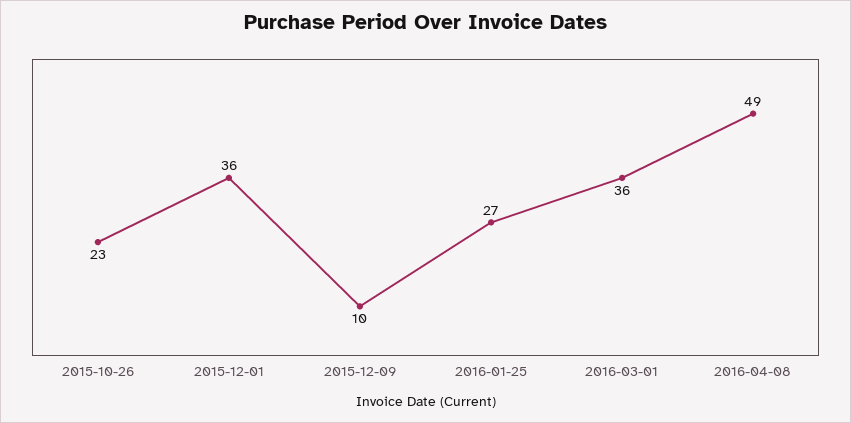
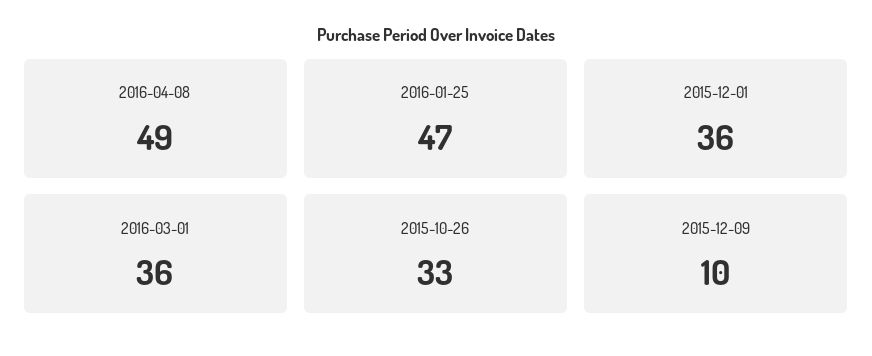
2015-10-26: 23 -> 33
2016-01-25: 27 -> 47

